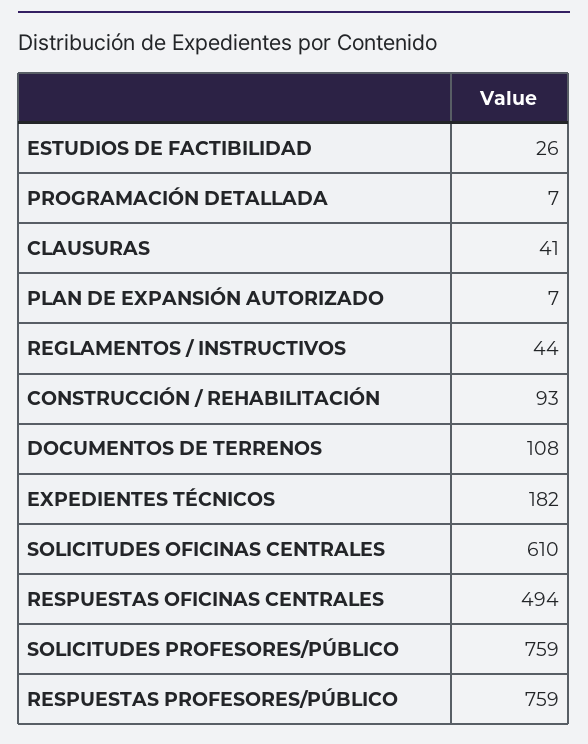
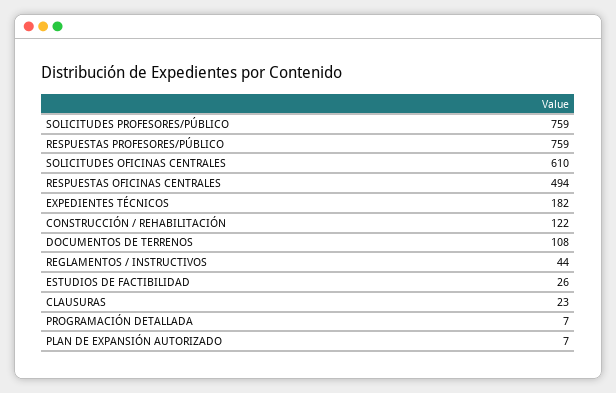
CLAUSURAS: 41 -> 23
CONSTRUCCIÓN / REHABILITACIÓN: 93 -> 122

